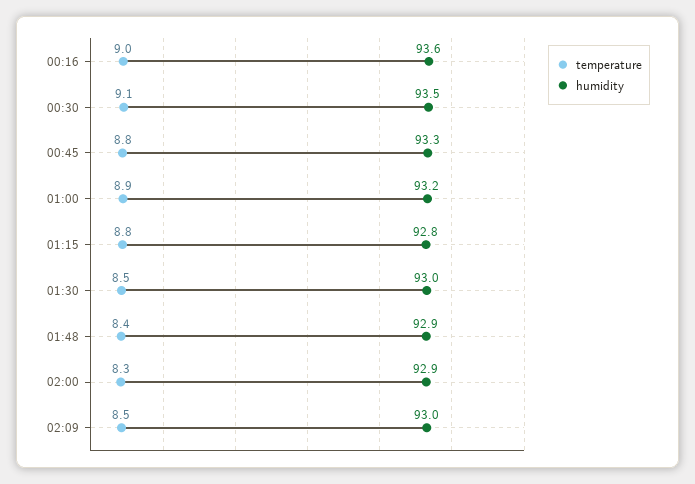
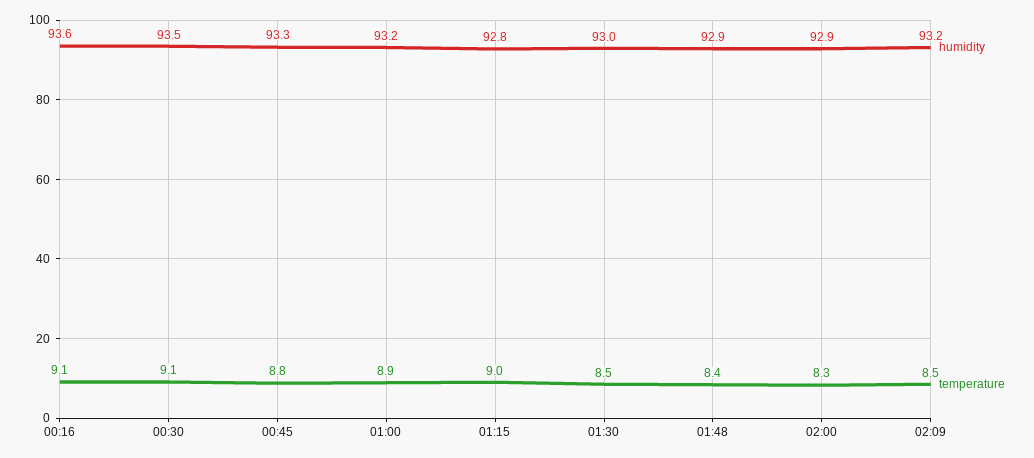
temperature, 00:16: 9 -> 9.1
temperature, 01:15: 8.8 -> 9
humidity, 02:09: 93 -> 93.2

